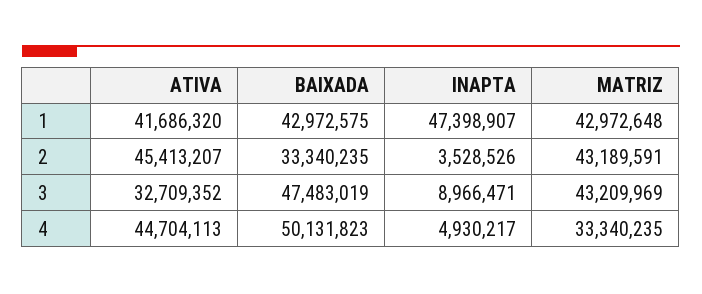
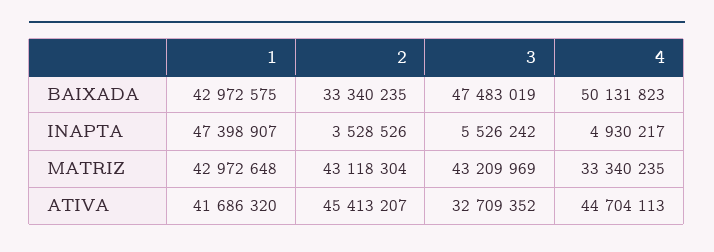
MATRIZ, 2: 43189591 -> 43118304
INAPTA, 3: 8966471 -> 5526242

